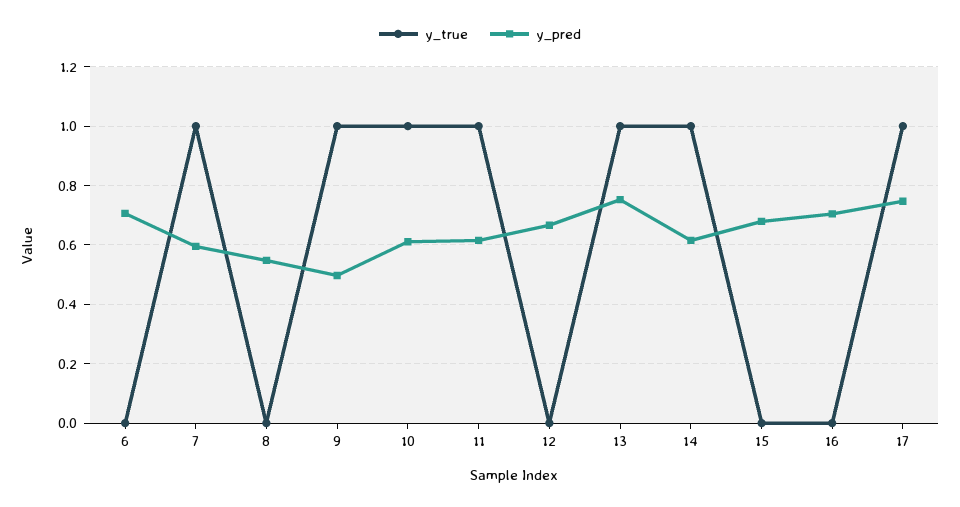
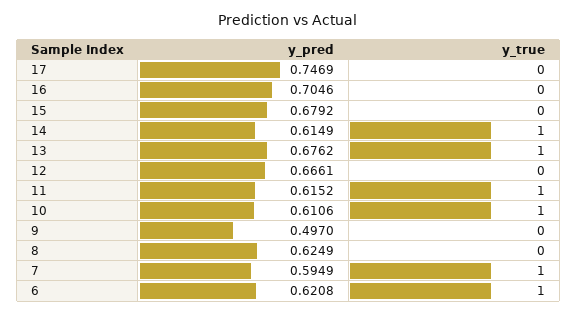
y_true, 6: 0 -> 1
y_pred, 6: 0.7 -> 0.6208
y_pred, 8: 0.55 -> 0.6249
y_true, 9: 1 -> 0
y_pred, 13: 0.75 -> 0.6762
y_true, 17: 1 -> 0

